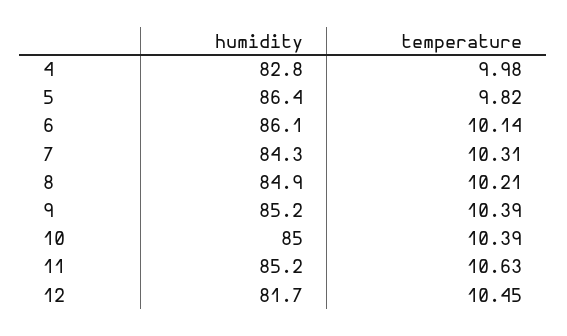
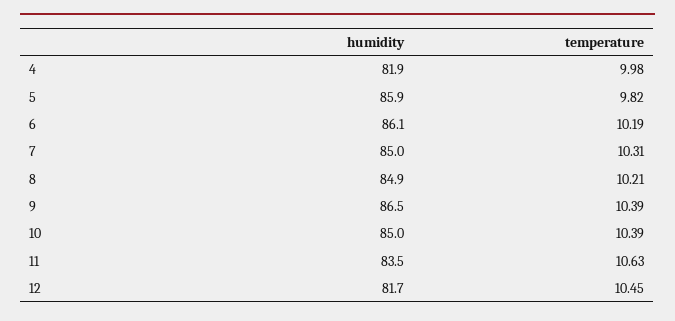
humidity, 4: 82.8 -> 81.9
humidity, 5: 86.4 -> 85.9
temperature, 6: 10.14 -> 10.19
humidity, 7: 84.3 -> 85
humidity, 9: 85.2 -> 86.5
humidity, 11: 85.2 -> 83.5

